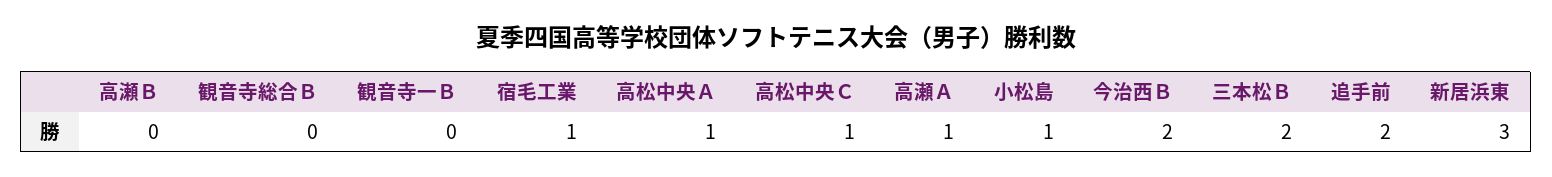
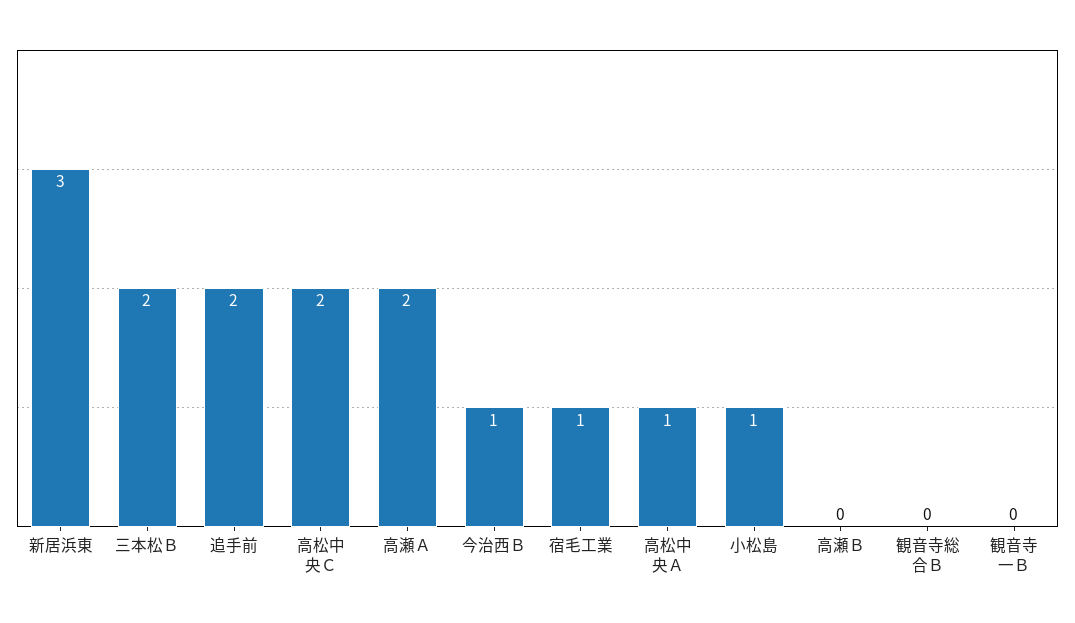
高松中央Ｃ: 1 -> 2
高瀬Ａ: 1 -> 2
今治西Ｂ: 2 -> 1

